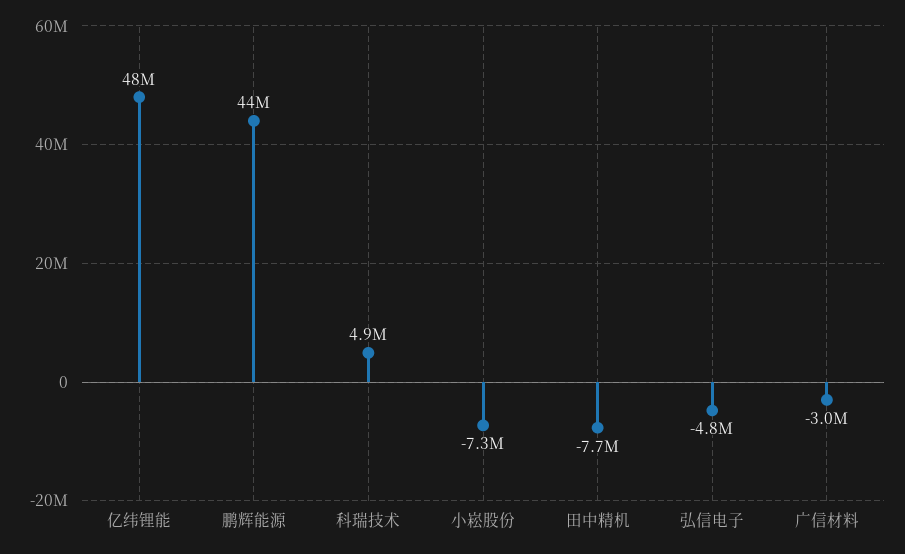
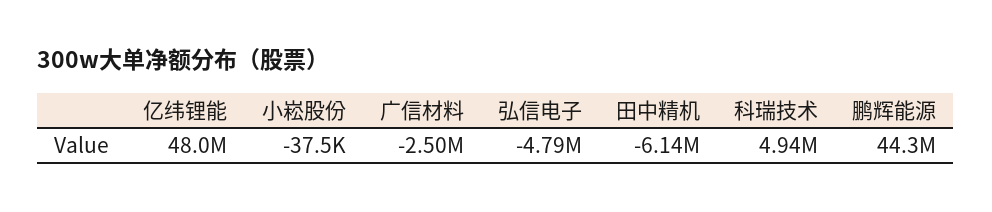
小崧股份: -7300000 -> -37500
田中精机: -7700000 -> -6140000
广信材料: -3000000 -> -2500000

